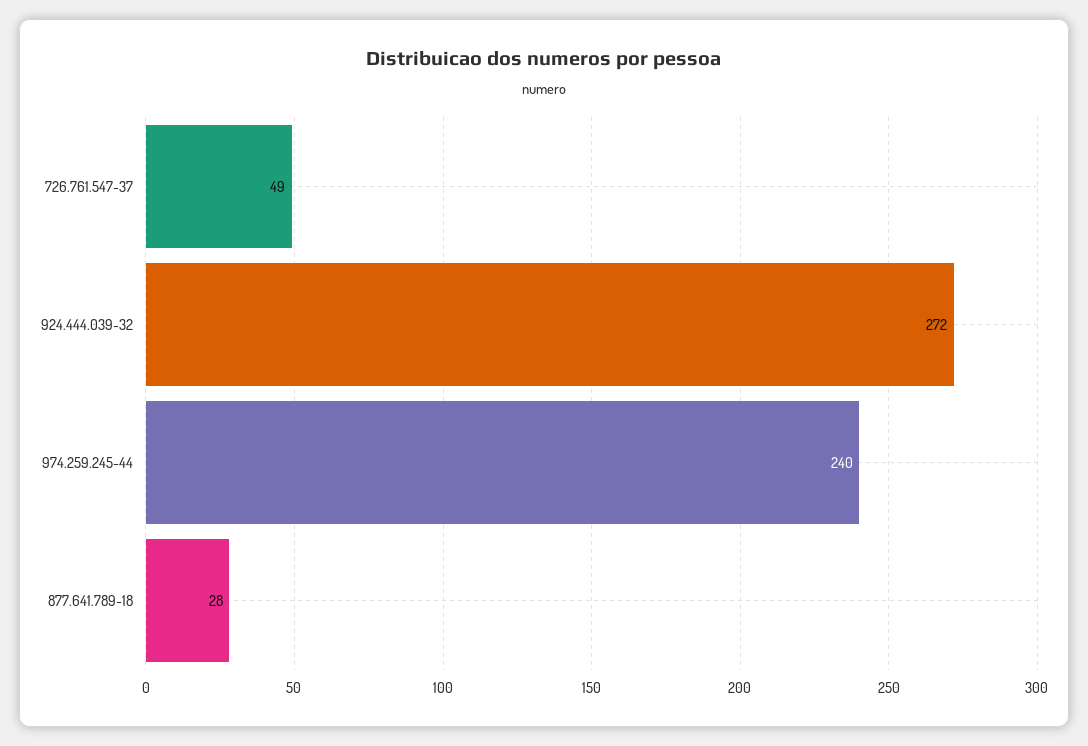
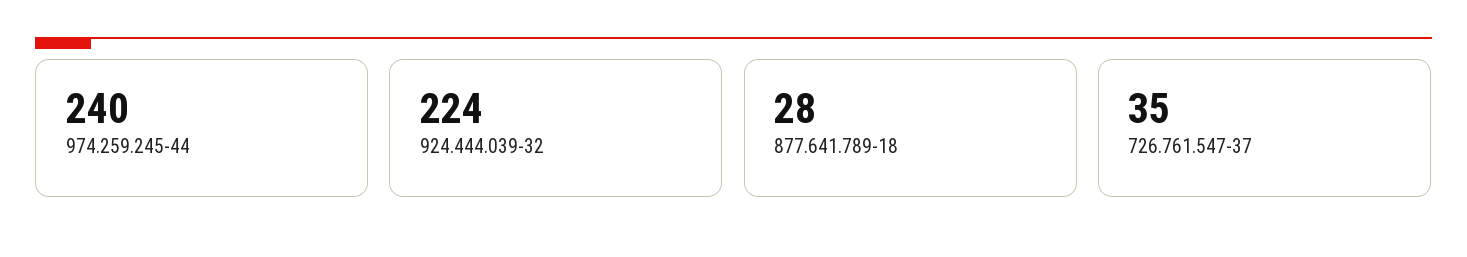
726.761.547-37: 49 -> 35
924.444.039-32: 272 -> 224

